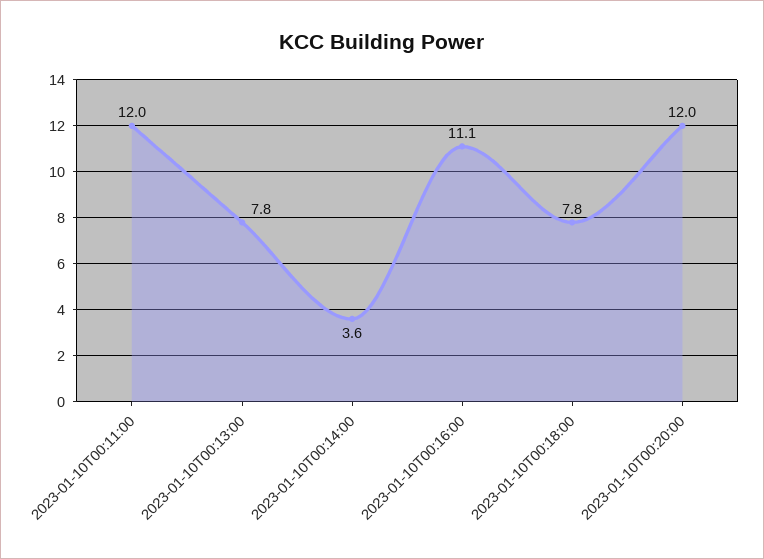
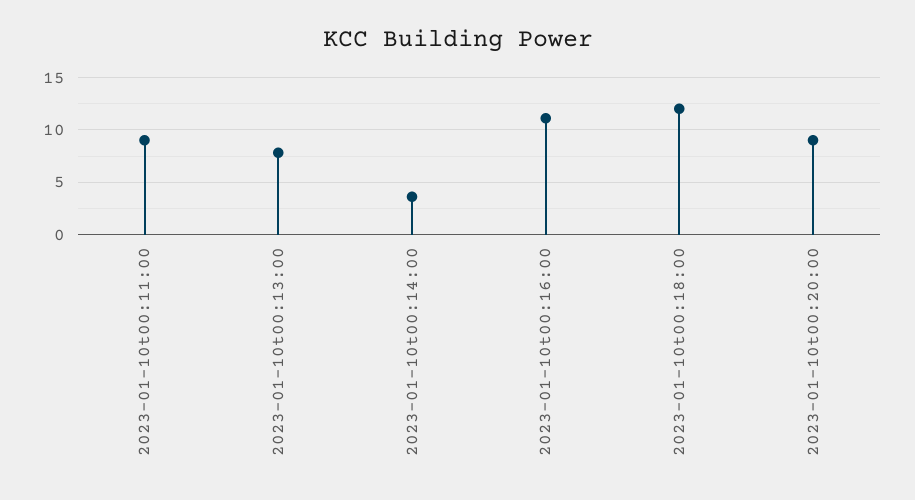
2023-01-10T00:11:00: 12 -> 9
2023-01-10T00:18:00: 7.8 -> 12
2023-01-10T00:20:00: 12 -> 9

